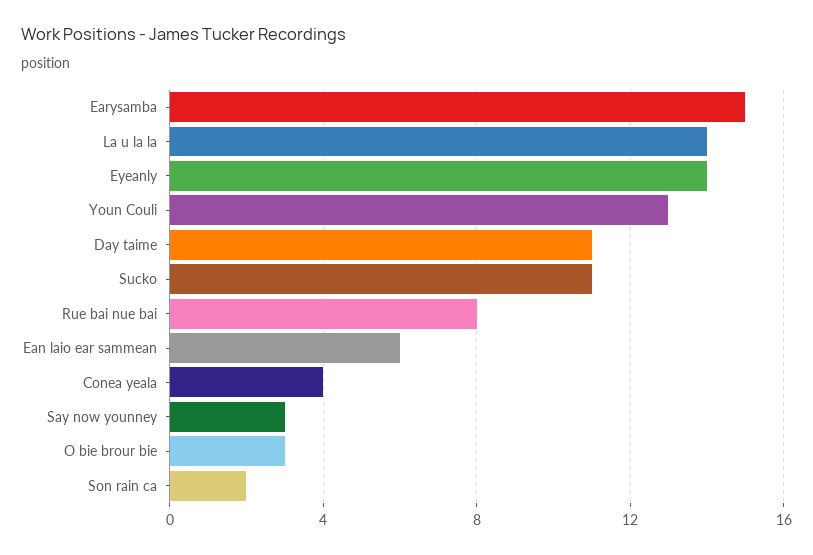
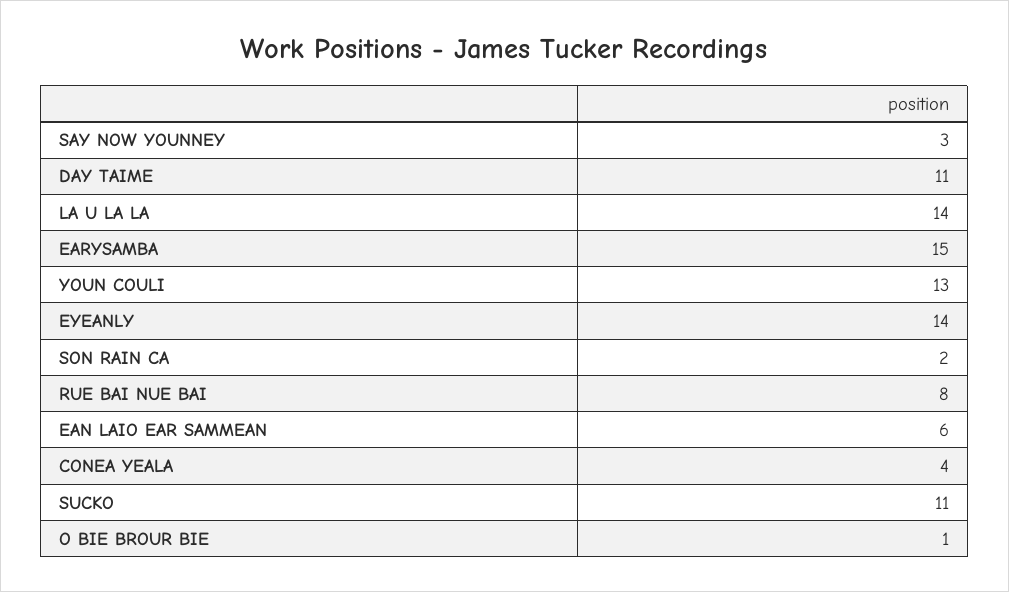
O bie brour bie: 3 -> 1

